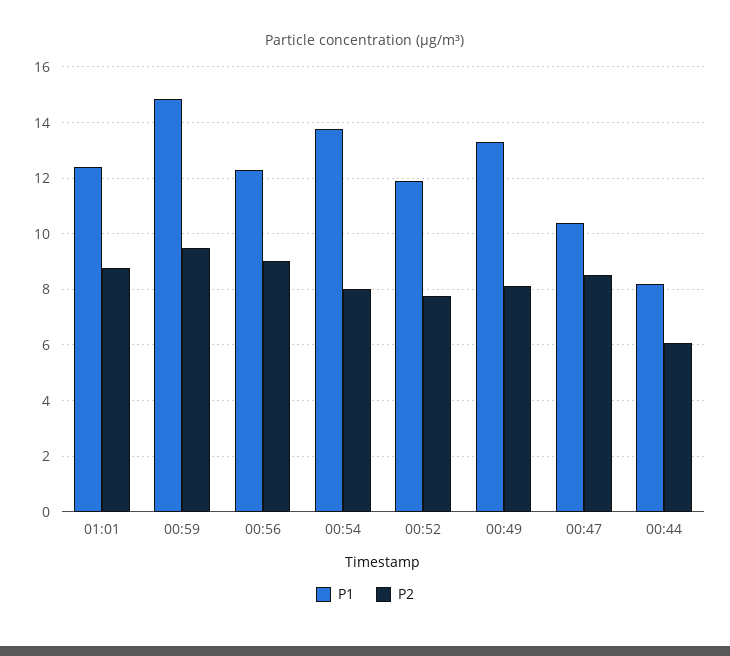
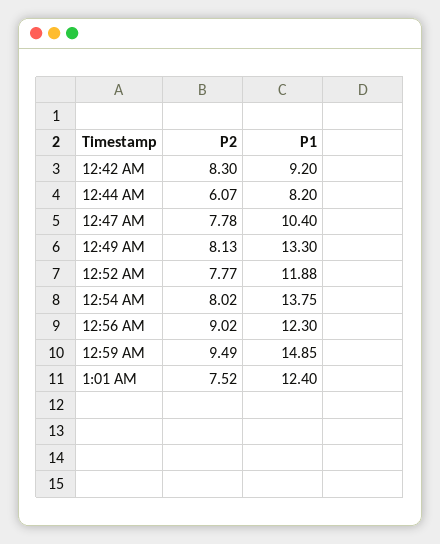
P2, 01:01: 8.75 -> 7.52
P2, 00:47: 8.5 -> 7.78
P2, 12:42 AM: none -> 8.3
P1, 12:42 AM: none -> 9.2

